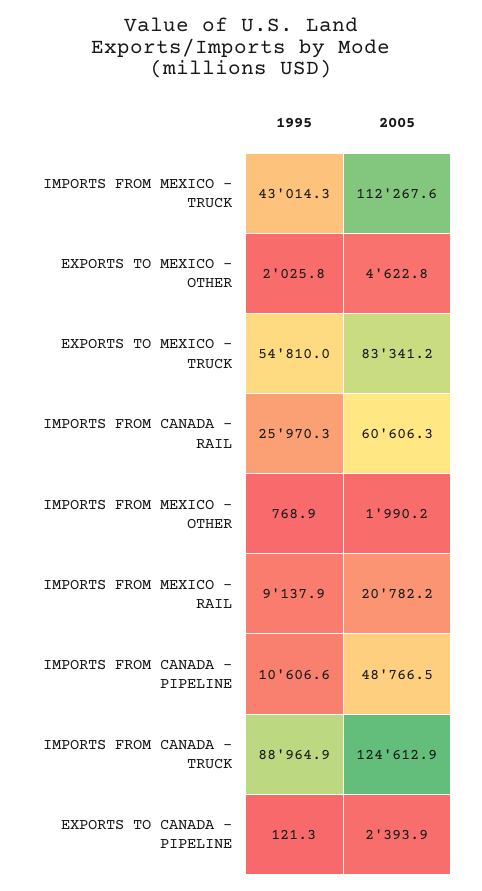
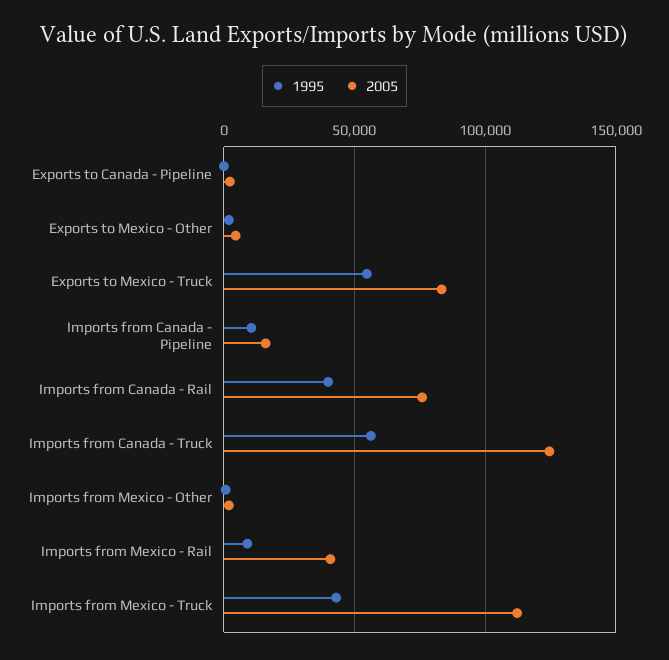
1995, IMPORTS FROM CANADA - RAIL: 25970.3 -> 40000
2005, IMPORTS FROM CANADA - RAIL: 60606.3 -> 75000
2005, IMPORTS FROM MEXICO - RAIL: 20782.2 -> 40000
2005, IMPORTS FROM CANADA - PIPELINE: 48766.5 -> 15000
1995, IMPORTS FROM CANADA - TRUCK: 88964.9 -> 55000

